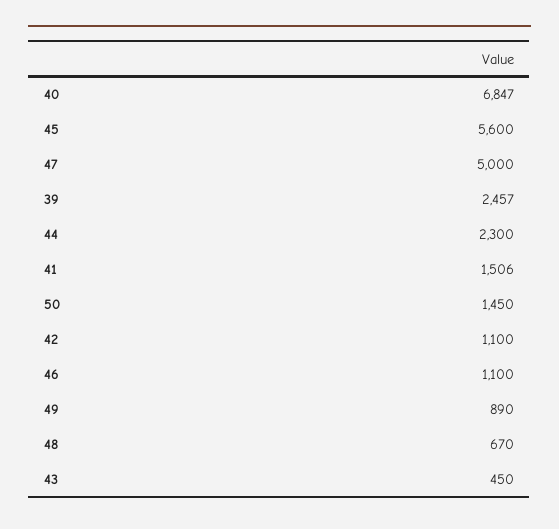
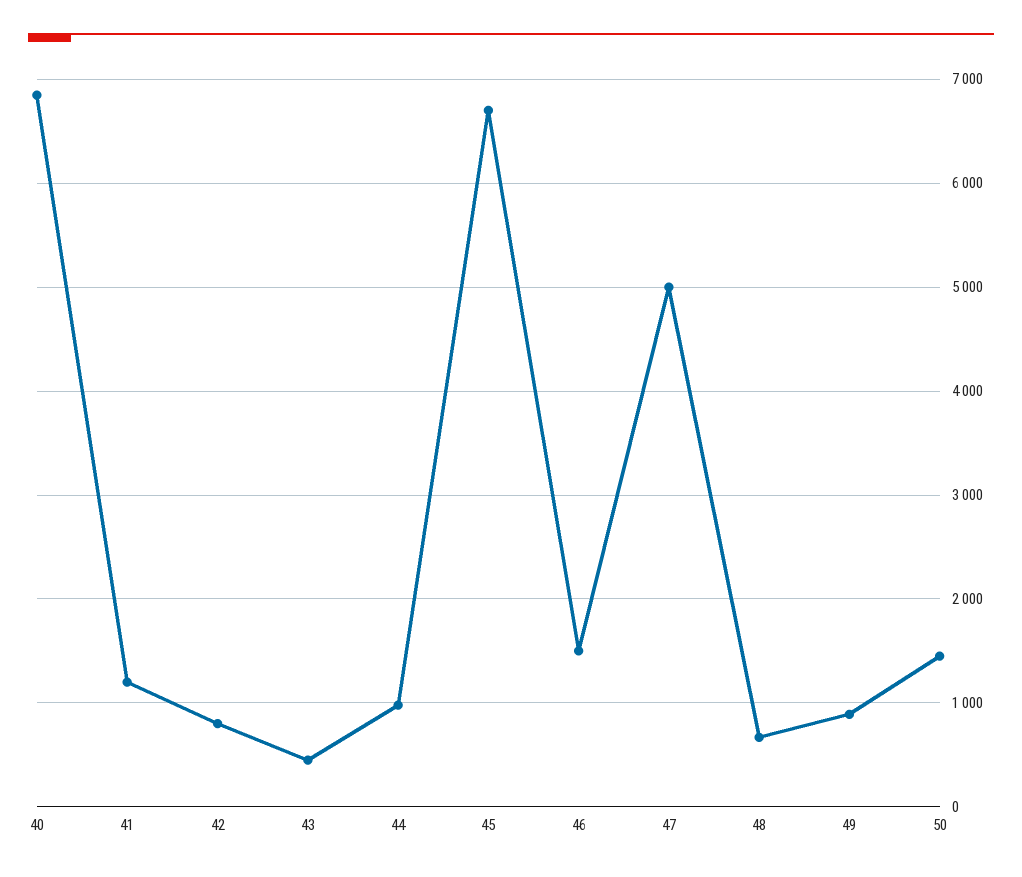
45: 5600 -> 6700
39: 2457 -> none
44: 2300 -> 1000
41: 1506 -> 1200
42: 1100 -> 800
46: 1100 -> 1500

